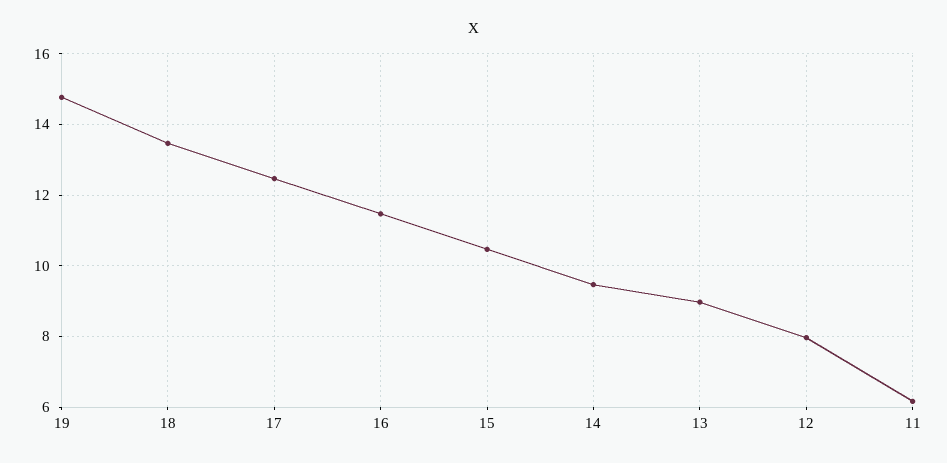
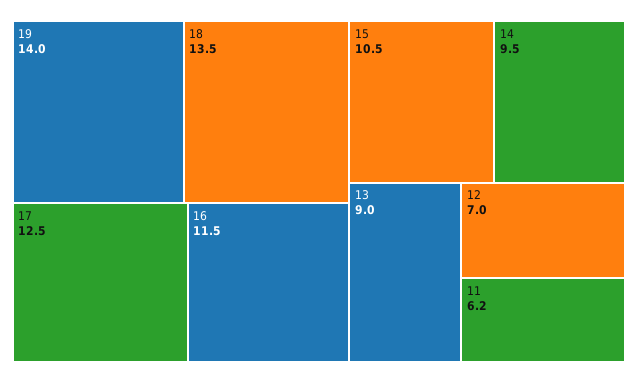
19: 14.8 -> 14
12: 8 -> 7

